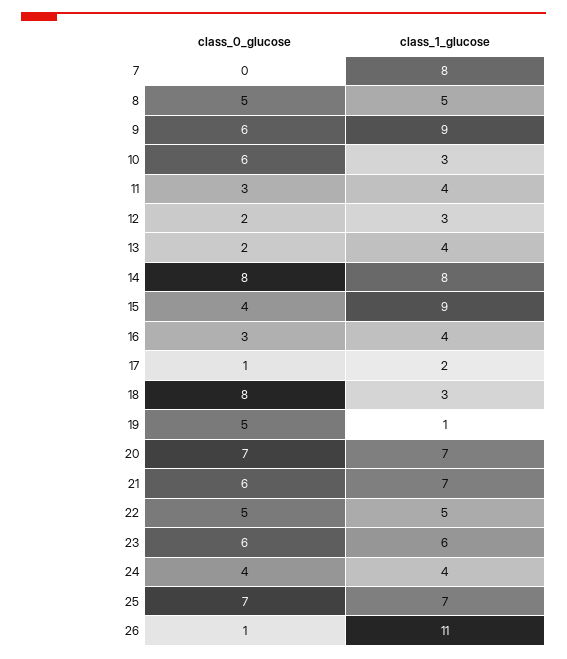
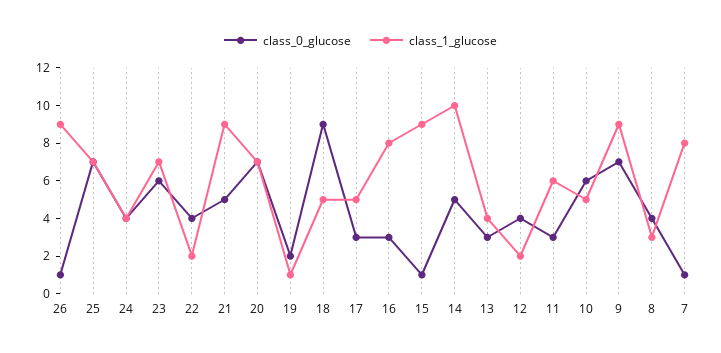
class_0_glucose, 7: 0 -> 1
class_0_glucose, 8: 5 -> 4
class_1_glucose, 8: 5 -> 3
class_0_glucose, 9: 6 -> 7
class_1_glucose, 10: 3 -> 5
class_1_glucose, 11: 4 -> 6
class_0_glucose, 12: 2 -> 4
class_1_glucose, 12: 3 -> 2
class_0_glucose, 13: 2 -> 3
class_0_glucose, 14: 8 -> 5
class_1_glucose, 14: 8 -> 10
class_0_glucose, 15: 4 -> 1
class_1_glucose, 16: 4 -> 8
class_0_glucose, 17: 1 -> 3
class_1_glucose, 17: 2 -> 5
class_0_glucose, 18: 8 -> 9
class_1_glucose, 18: 3 -> 5
class_0_glucose, 19: 5 -> 2
class_0_glucose, 21: 6 -> 5
class_1_glucose, 21: 7 -> 9
class_0_glucose, 22: 5 -> 4
class_1_glucose, 22: 5 -> 2
class_1_glucose, 23: 6 -> 7
class_1_glucose, 26: 11 -> 9

